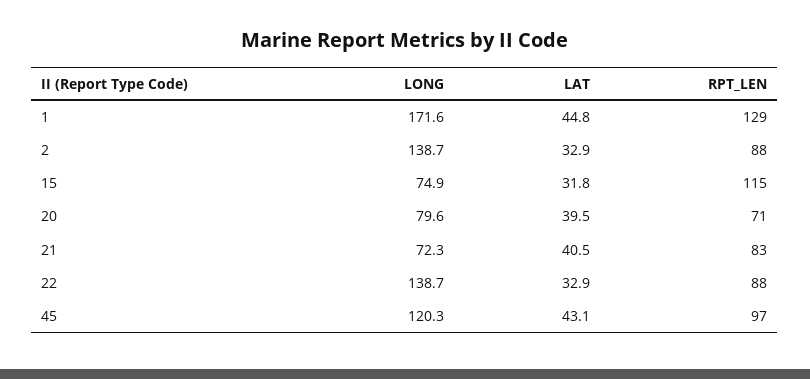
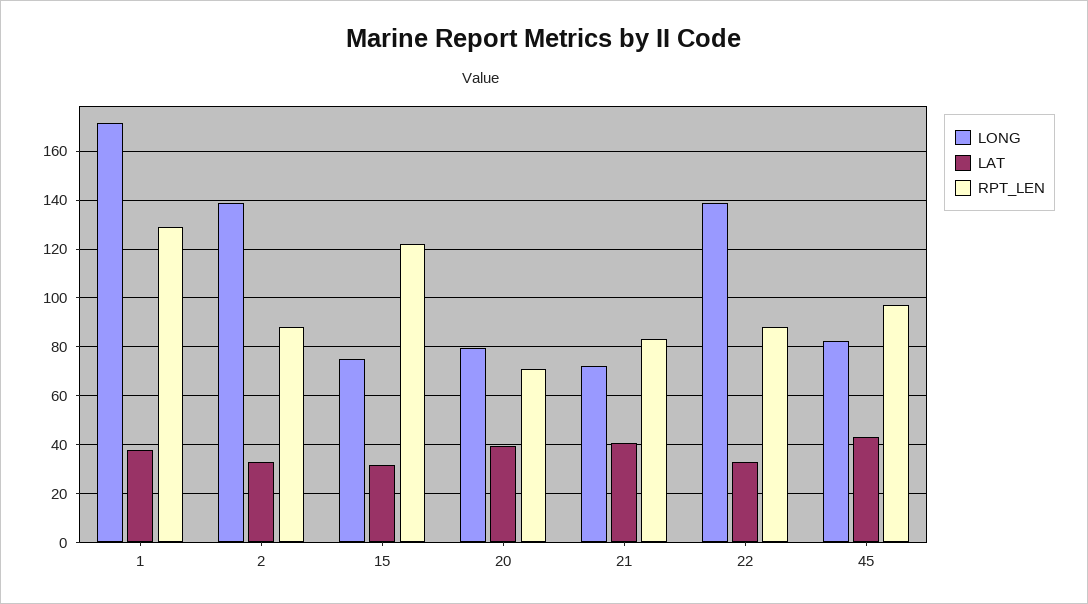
LAT, 1: 44.8 -> 37.5
RPT_LEN, 15: 115 -> 122.5
LONG, 45: 120.3 -> 82.5

